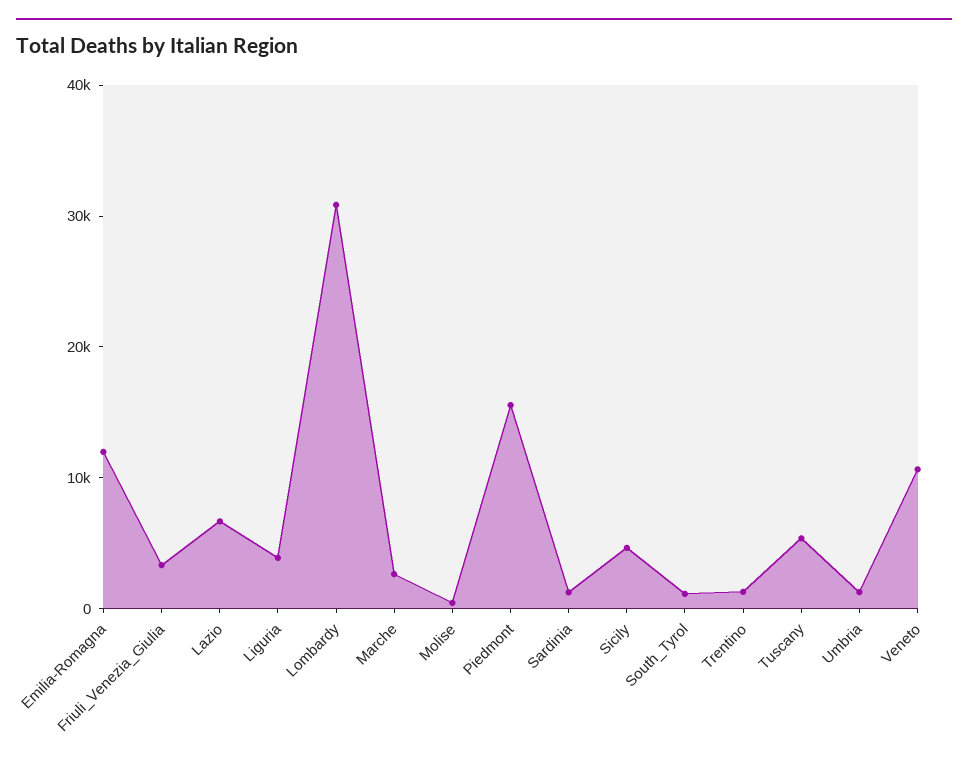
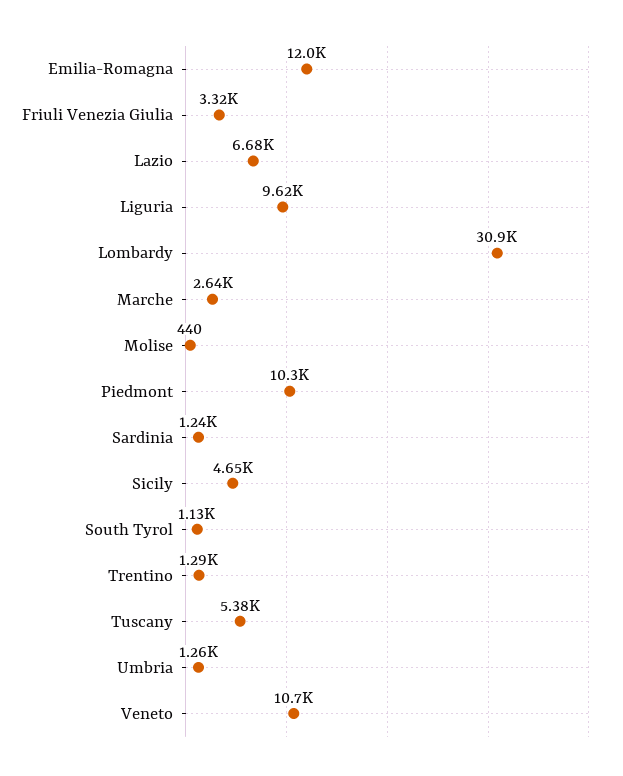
Liguria: 4000 -> 9620
Piedmont: 16000 -> 10300

